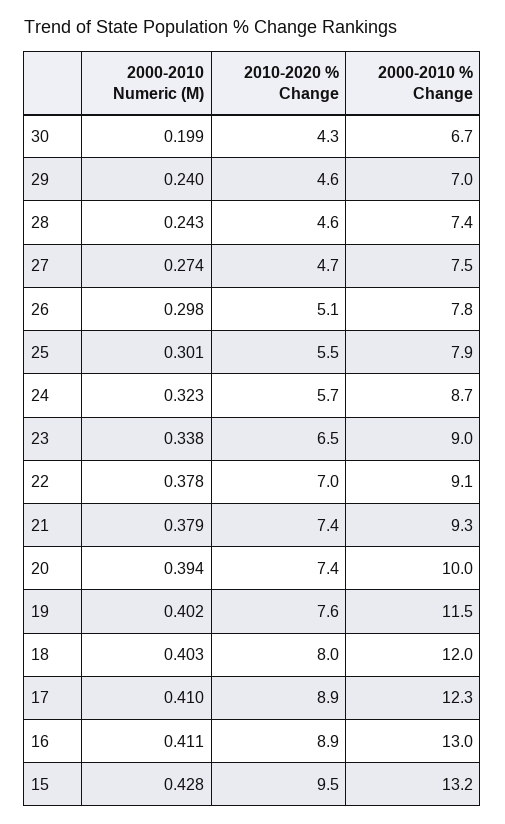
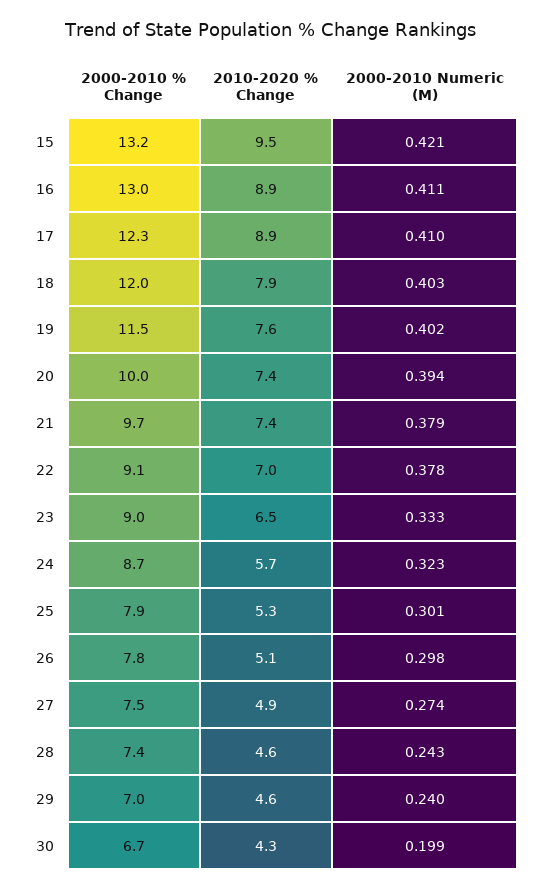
2010-2020 % Change, 27: 4.7 -> 4.9
2010-2020 % Change, 25: 5.5 -> 5.3
2000-2010 Numeric (M), 23: 0.338 -> 0.333
2000-2010 % Change, 21: 9.3 -> 9.7
2010-2020 % Change, 18: 8 -> 7.9
2000-2010 Numeric (M), 15: 0.428 -> 0.421

